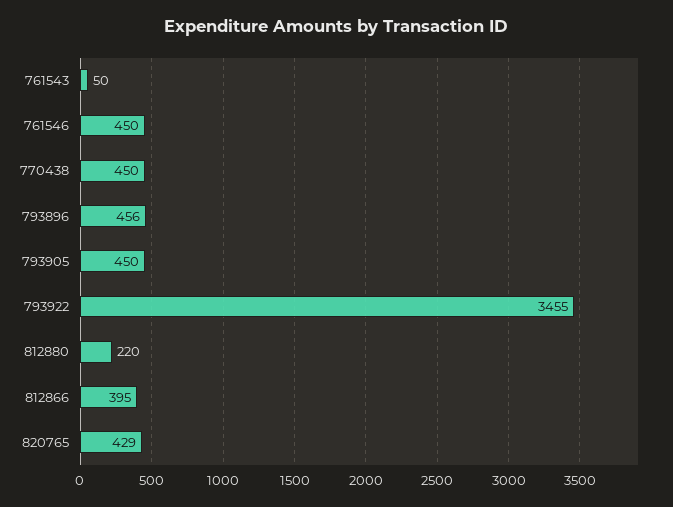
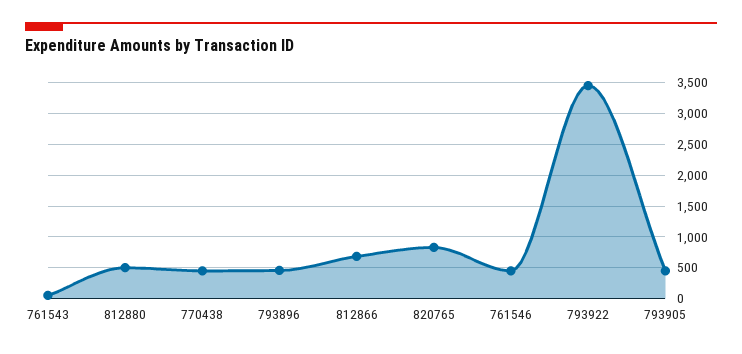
812880: 220 -> 500
812866: 395 -> 700
820765: 429 -> 800

